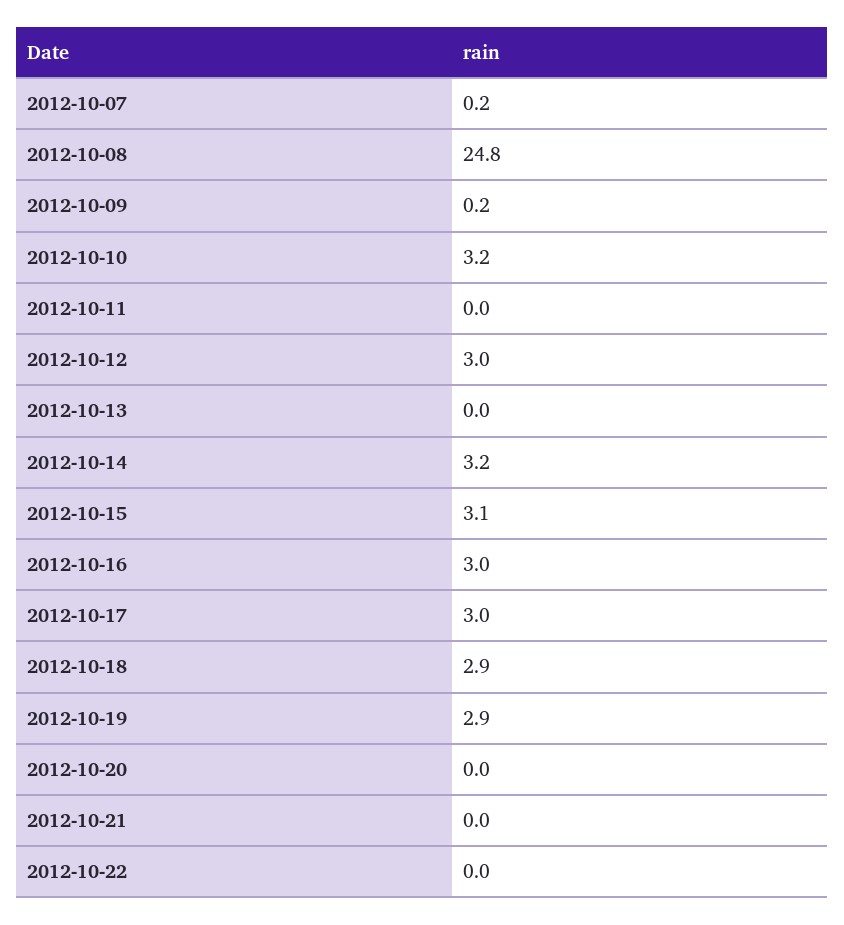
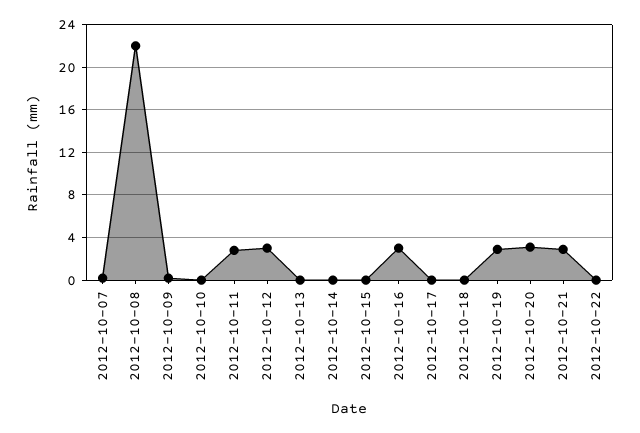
2012-10-08: 24.8 -> 22
2012-10-10: 3.2 -> 0
2012-10-11: 0 -> 3
2012-10-14: 3.2 -> 0
2012-10-15: 3.1 -> 0
2012-10-17: 3 -> 0
2012-10-18: 2.9 -> 0
2012-10-20: 0 -> 3
2012-10-21: 0 -> 3

